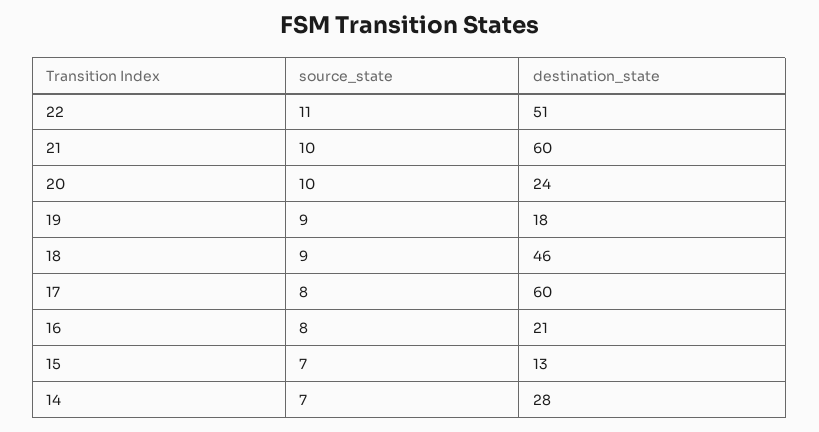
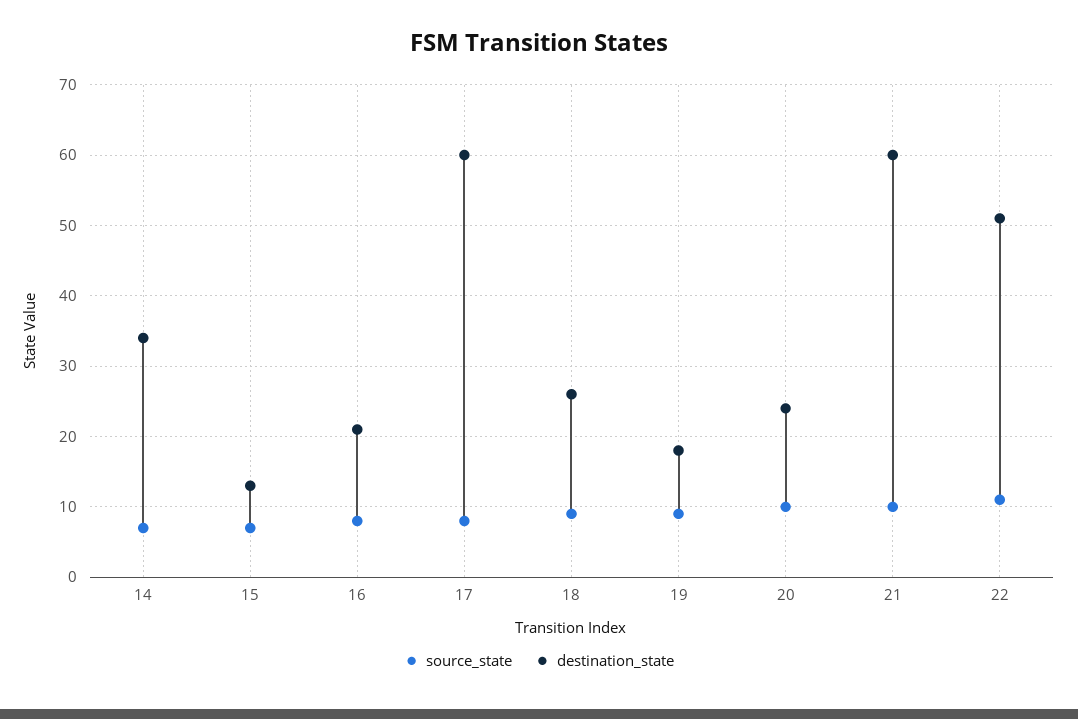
destination_state, 18: 46 -> 26
destination_state, 14: 28 -> 34

